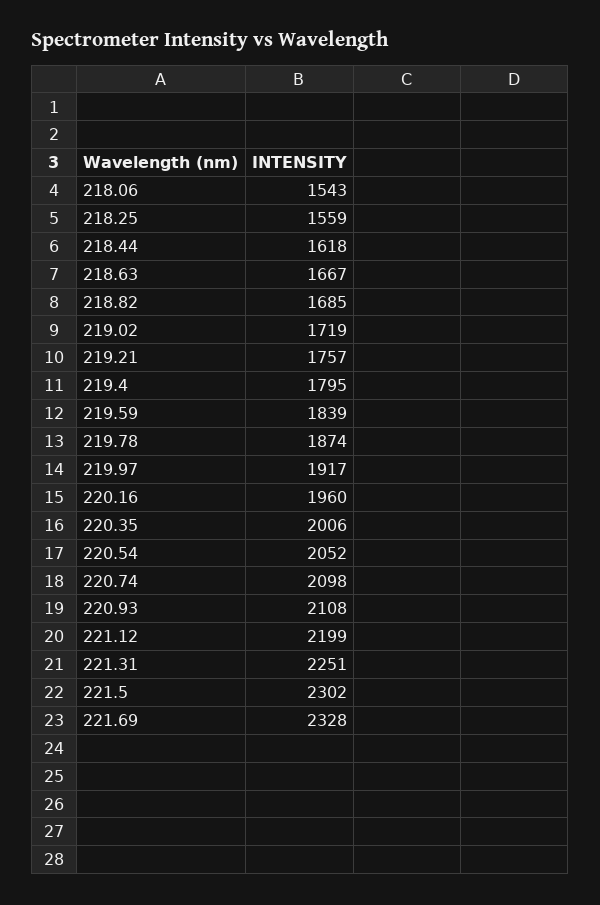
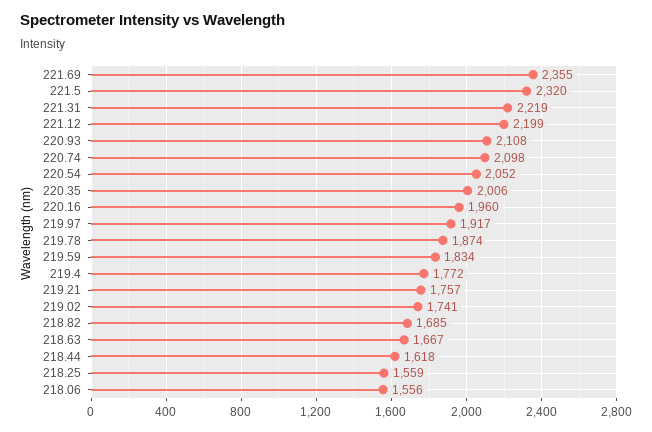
218.06: 1543 -> 1556
219.02: 1719 -> 1741
219.4: 1795 -> 1772
219.59: 1839 -> 1834
221.31: 2251 -> 2219
221.5: 2302 -> 2320
221.69: 2328 -> 2355

